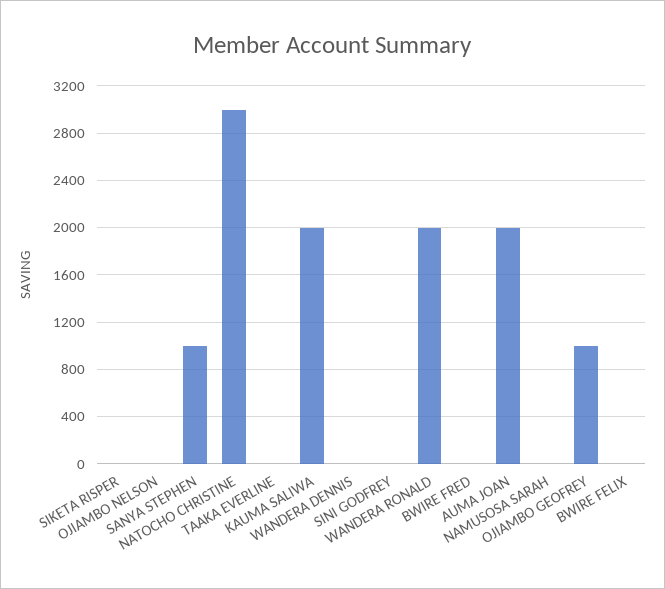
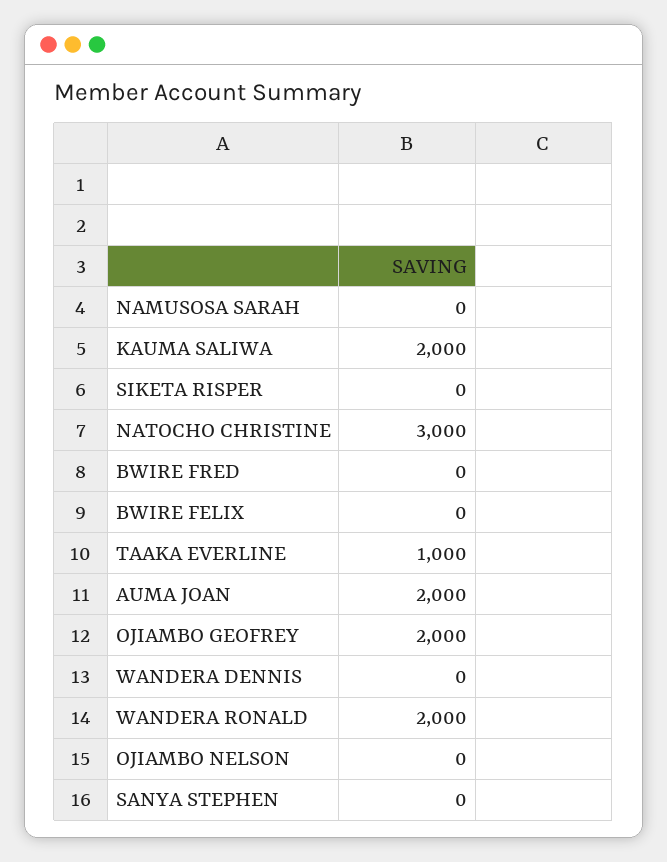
SANYA STEPHEN: 1000 -> 0
TAAKA EVERLINE: 0 -> 1000
SINI GODFREY: 0 -> none
OJIAMBO GEOFREY: 1000 -> 2000

